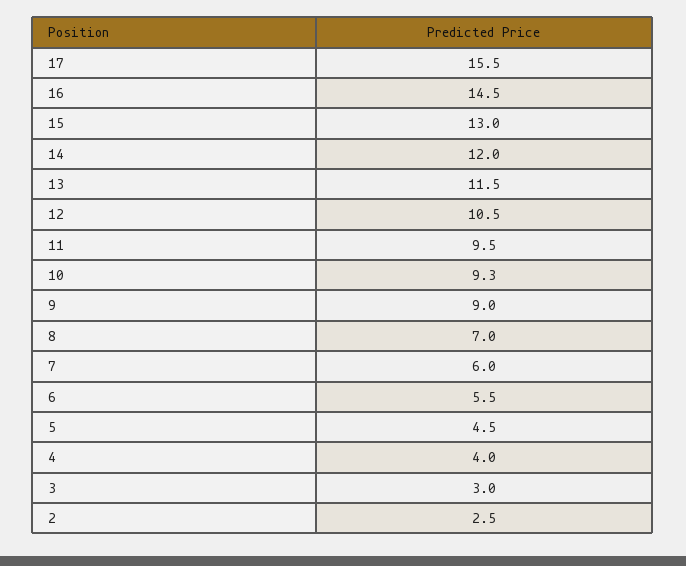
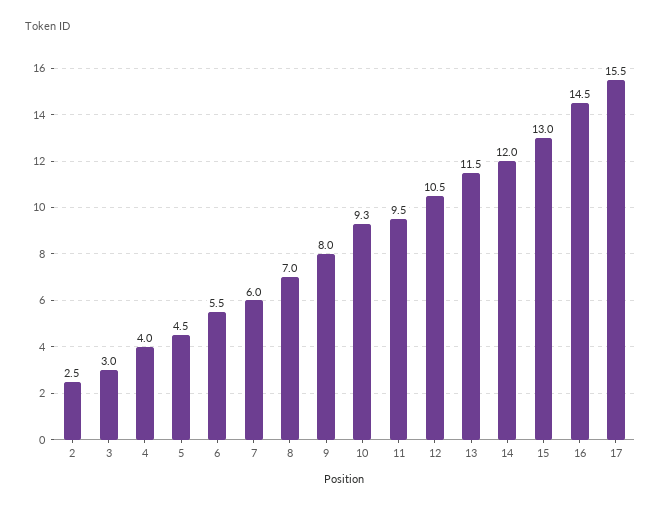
9: 9 -> 8

